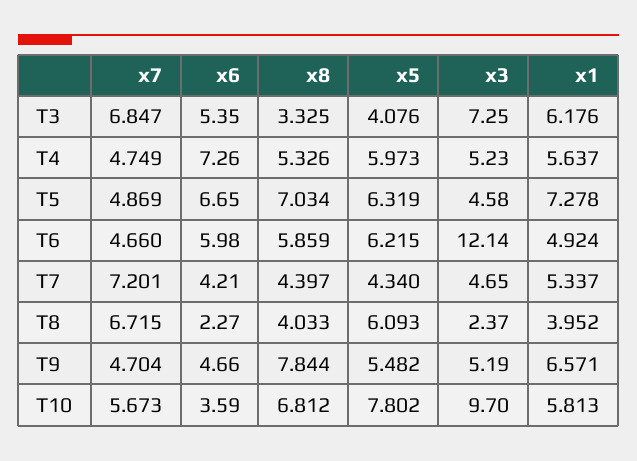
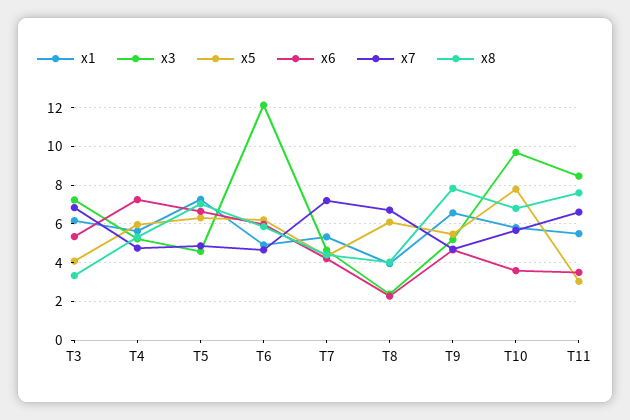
x1, T11: none -> 5.5
x3, T11: none -> 8.5
x5, T11: none -> 3
x6, T11: none -> 3.5
x7, T11: none -> 6.5
x8, T11: none -> 7.5

